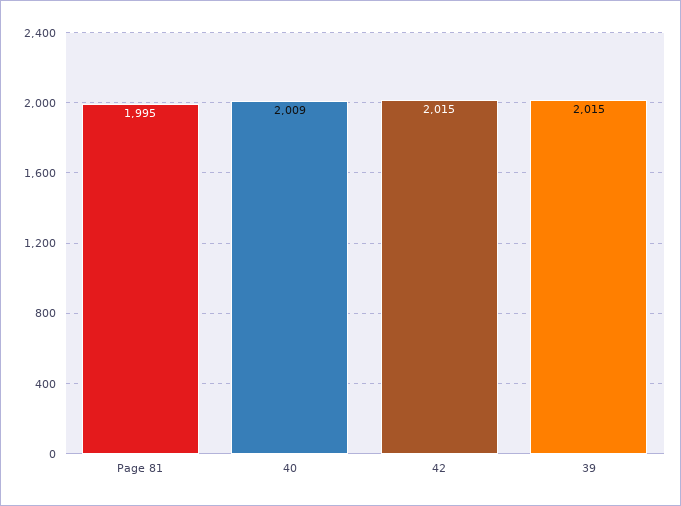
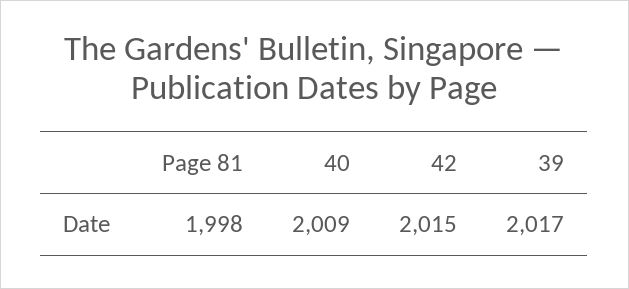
Page 81: 1995 -> 1998
39: 2015 -> 2017

